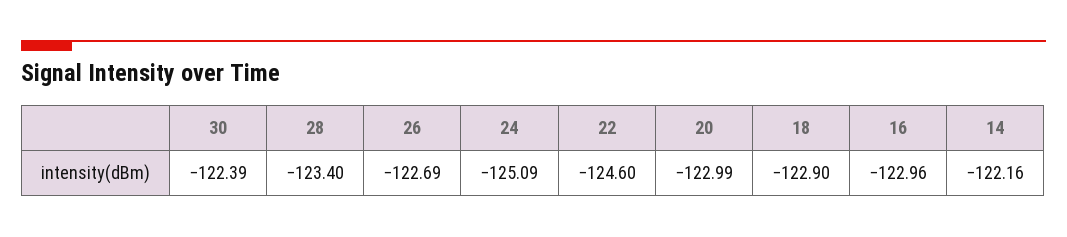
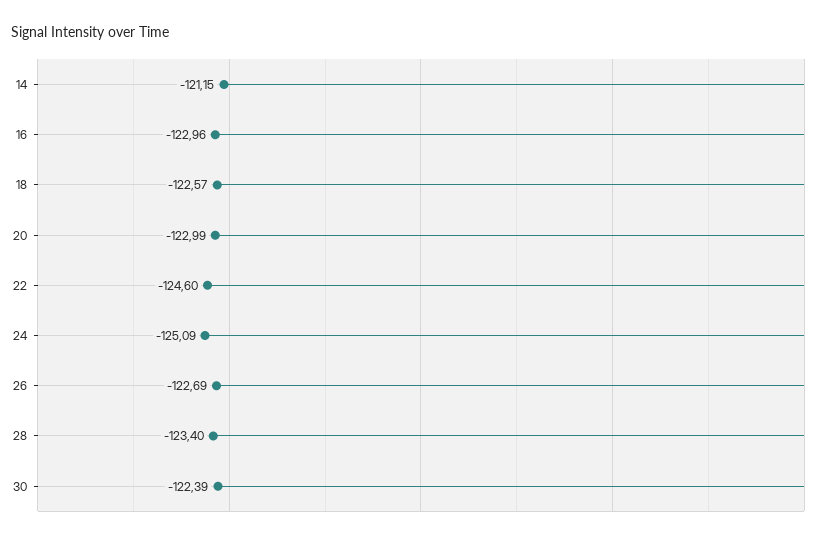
18: -122.9 -> -122.57
14: -122.16 -> -121.15

